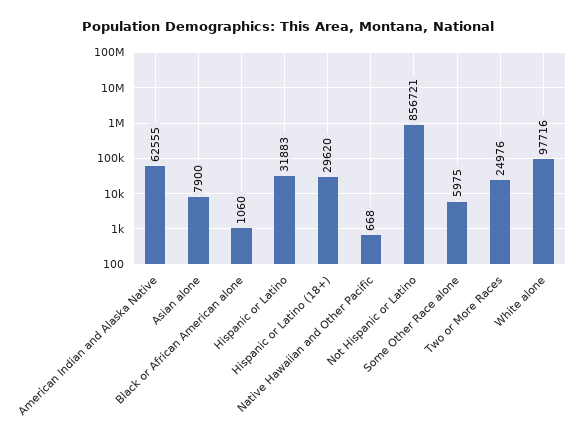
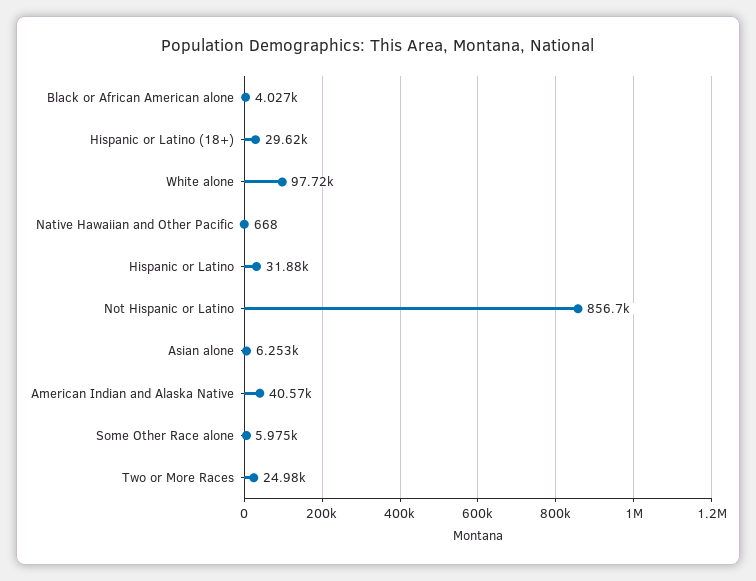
American Indian and Alaska Native: 62555 -> 40570
Asian alone: 7900 -> 6253
Black or African American alone: 1060 -> 4027

